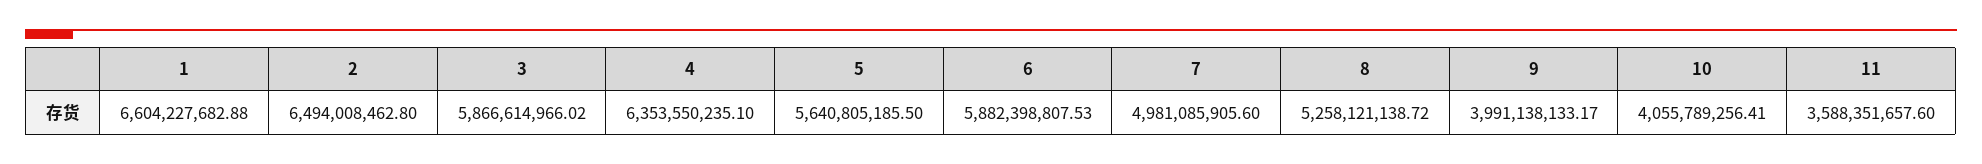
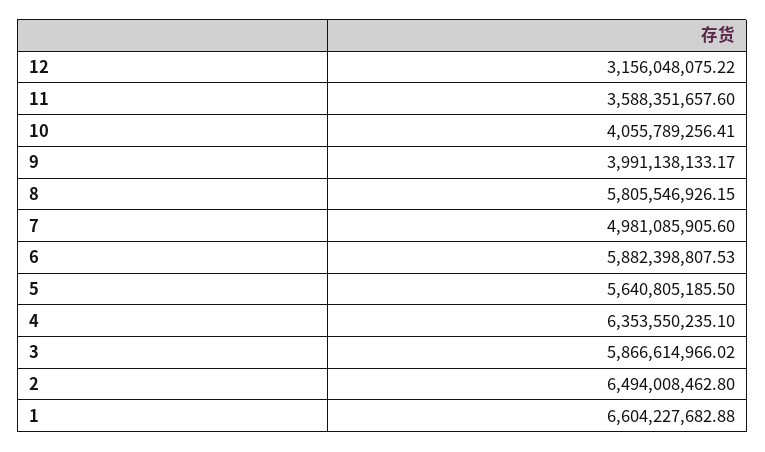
8: 5258121138.72 -> 5805546926.15
12: none -> 3156048075.22

